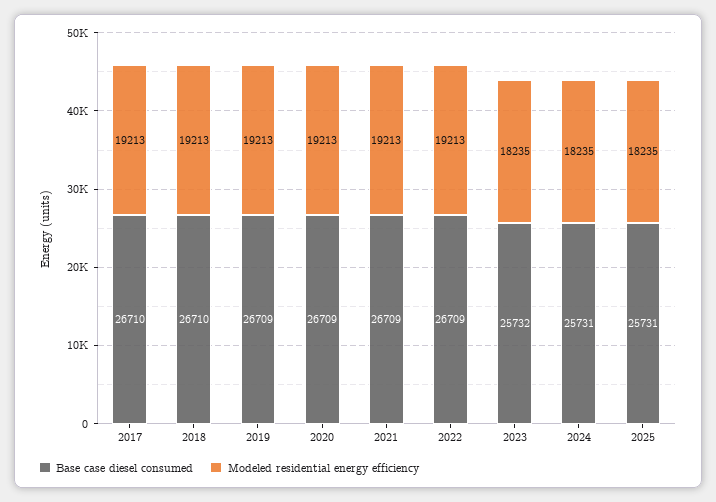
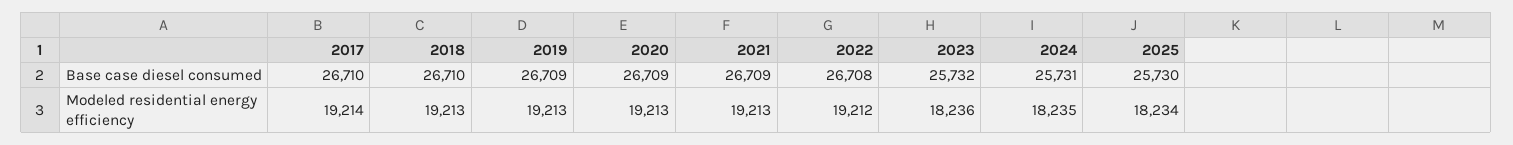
Modeled residential energy efficiency, 2017: 19213 -> 19214
Base case diesel consumed, 2022: 26709 -> 26708
Modeled residential energy efficiency, 2022: 19213 -> 19212
Modeled residential energy efficiency, 2023: 18235 -> 18236
Base case diesel consumed, 2025: 25731 -> 25730
Modeled residential energy efficiency, 2025: 18235 -> 18234

